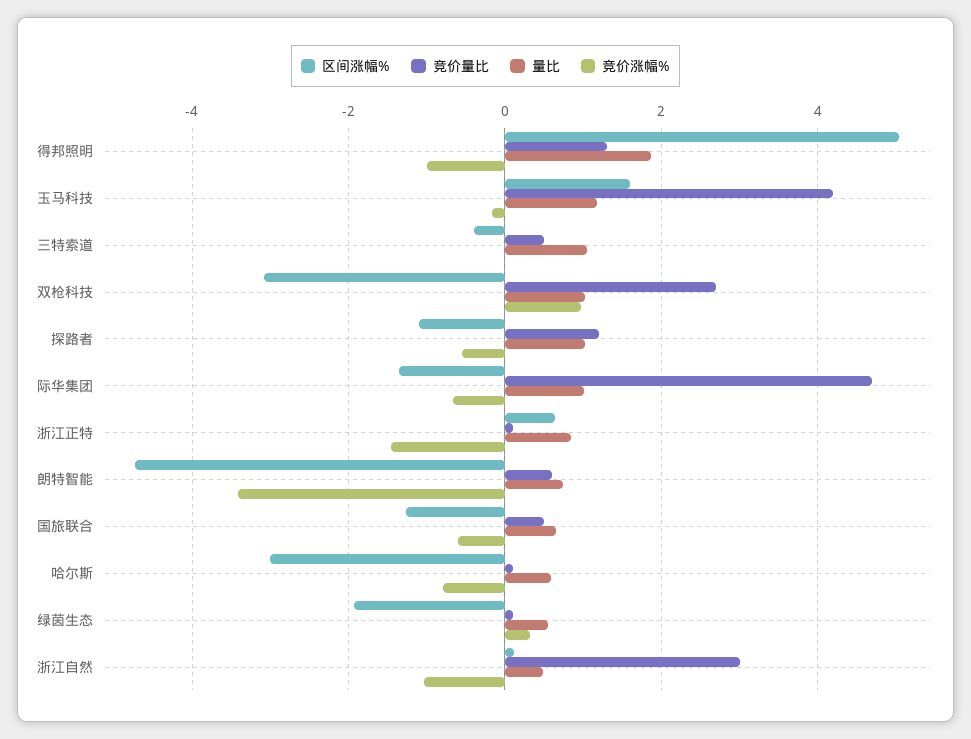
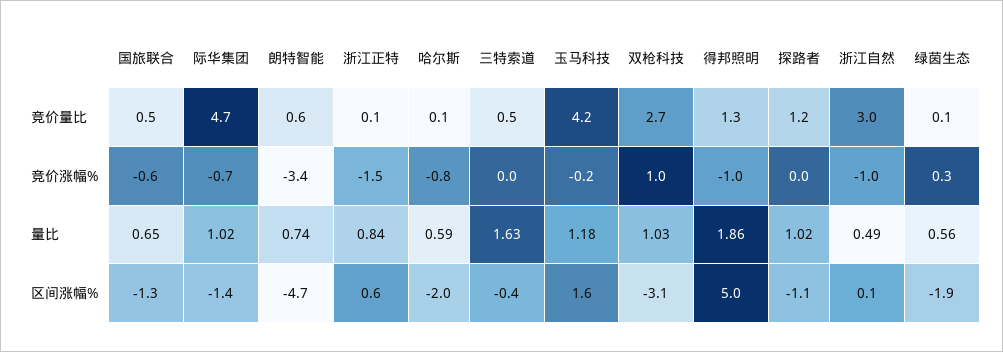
量比, 三特索道: 1 -> 1.63
竞价涨幅%, 探路者: -0.6 -> 0
区间涨幅%, 哈尔斯: -3 -> -2

